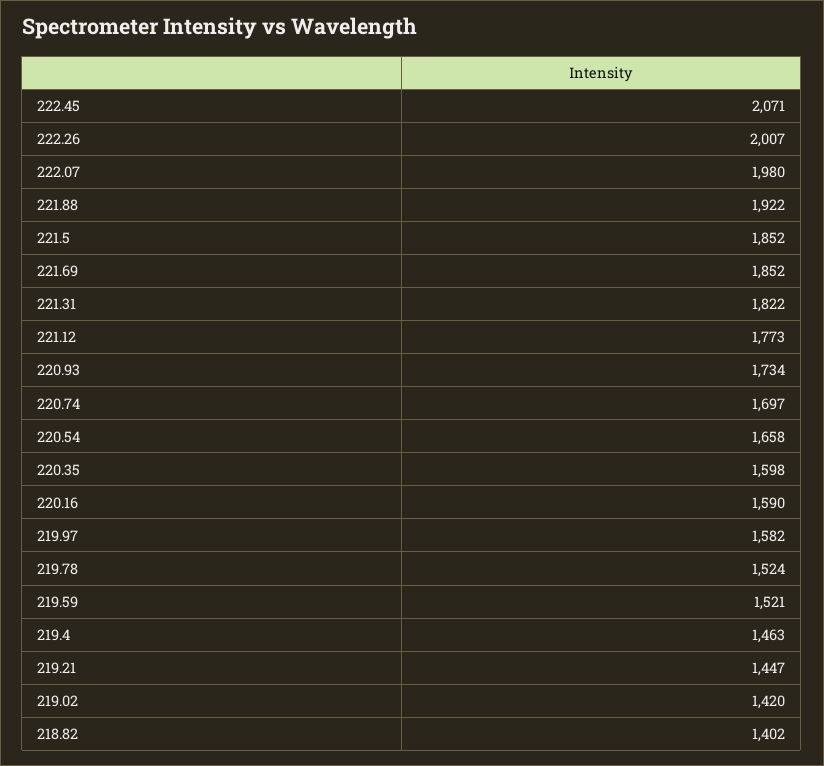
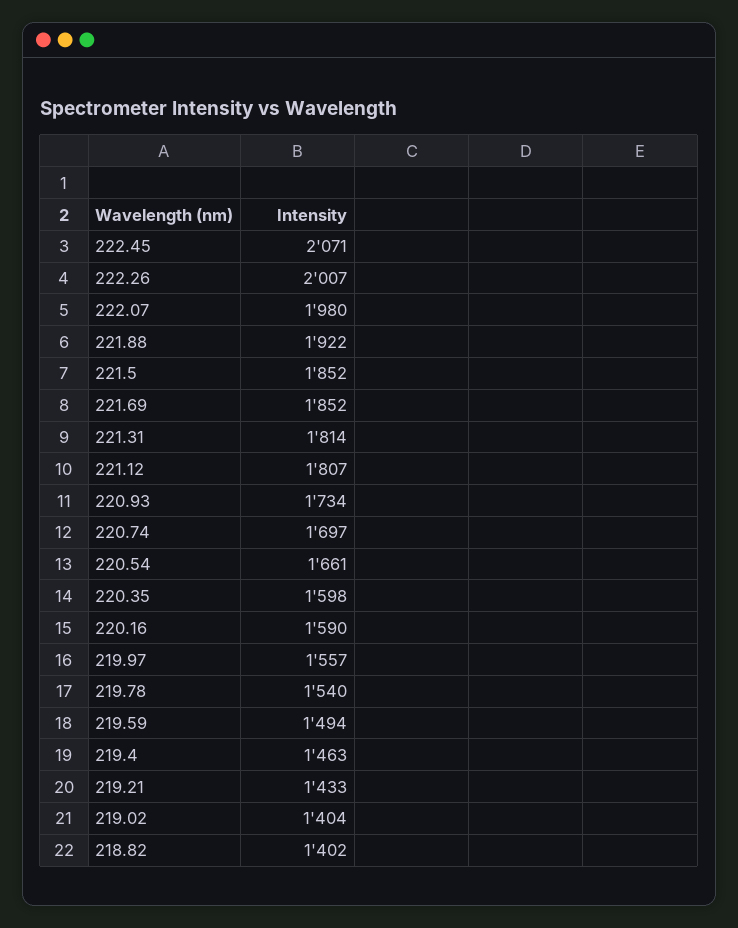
221.31: 1822 -> 1814
221.12: 1773 -> 1807
220.54: 1658 -> 1661
219.97: 1582 -> 1557
219.78: 1524 -> 1540
219.59: 1521 -> 1494
219.21: 1447 -> 1433
219.02: 1420 -> 1404

